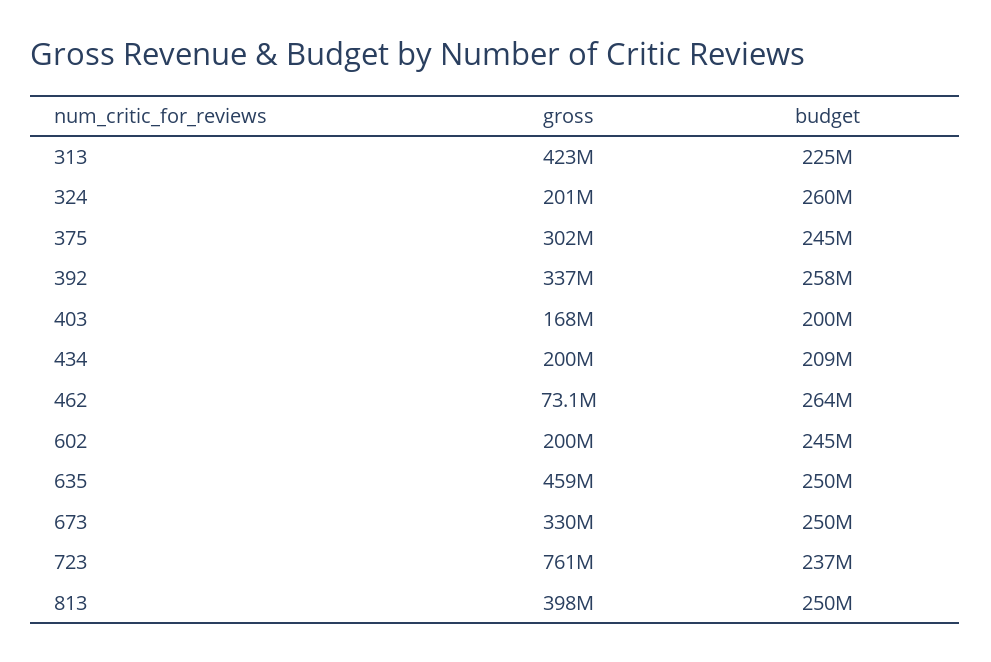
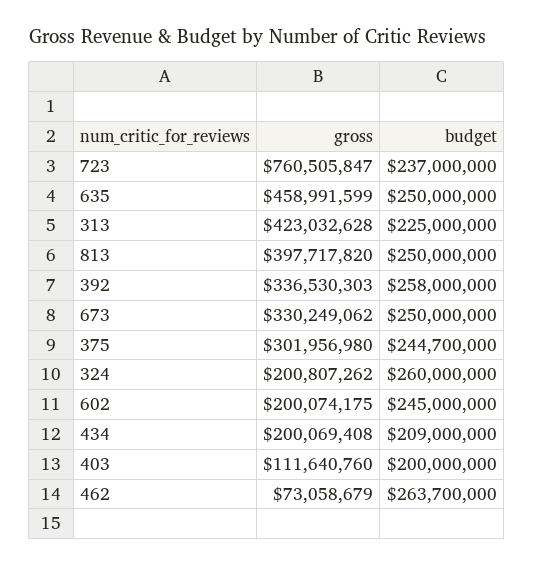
gross, 403: 168000000 -> 111640760

